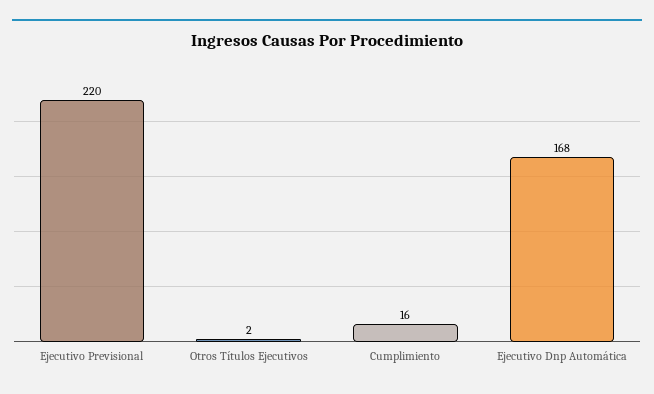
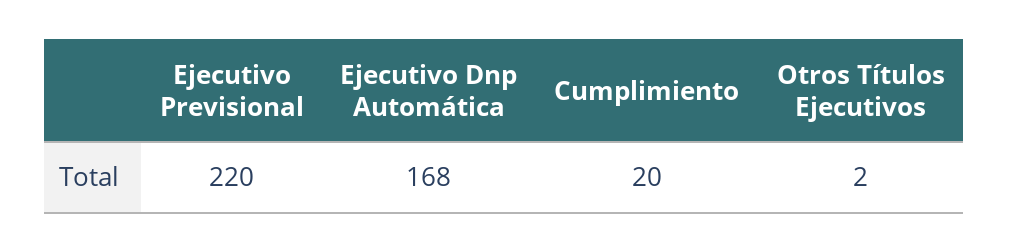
Cumplimiento: 16 -> 20

